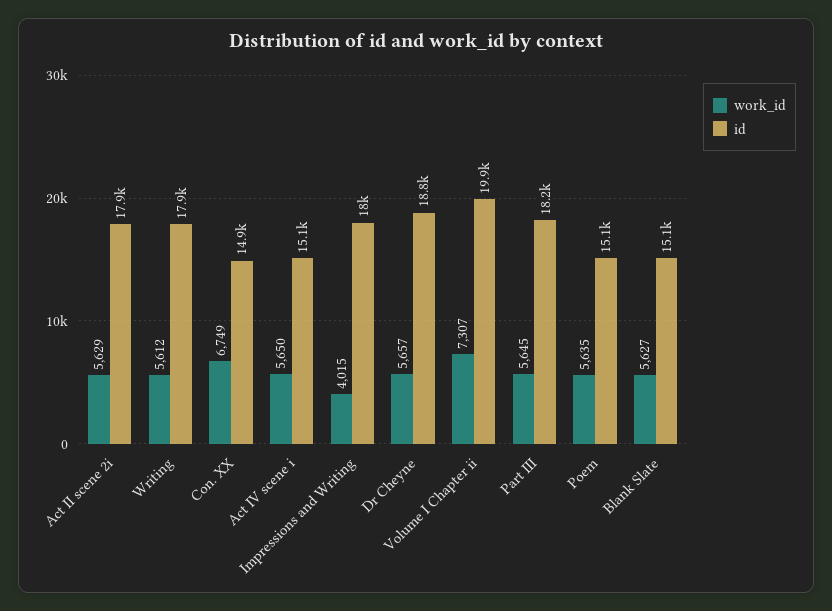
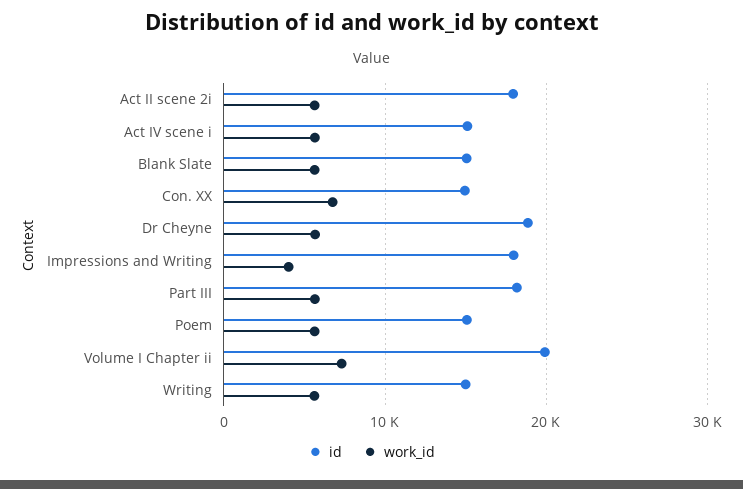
id, Writing: 17900 -> 15000

